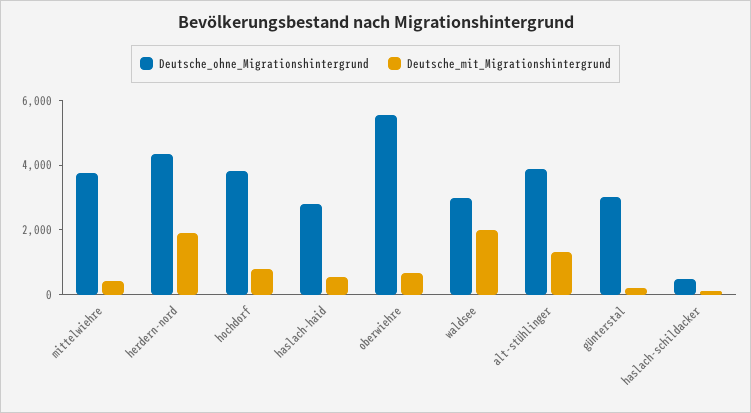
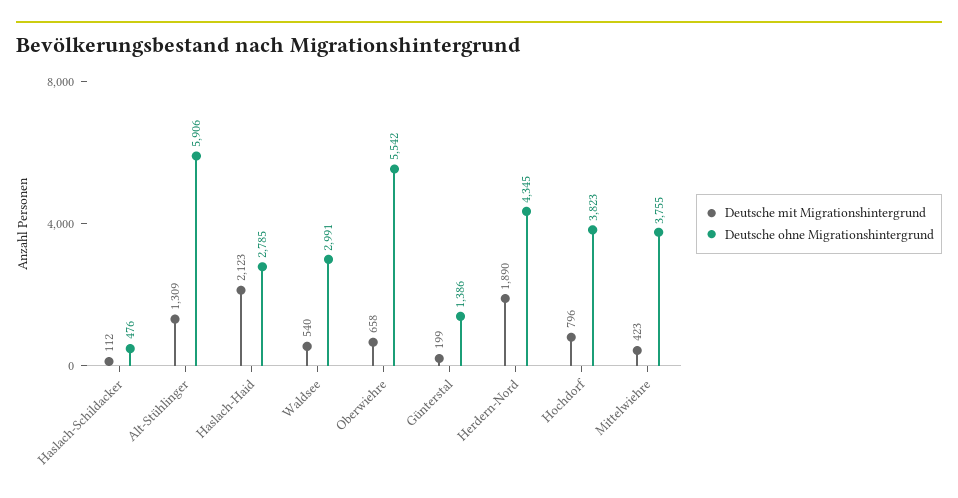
Deutsche_mit_Migrationshintergrund, haslach-haid: 500 -> 2123
Deutsche_mit_Migrationshintergrund, waldsee: 2000 -> 540
Deutsche_ohne_Migrationshintergrund, alt-stühlinger: 4000 -> 5906
Deutsche_ohne_Migrationshintergrund, günterstal: 3000 -> 1386

